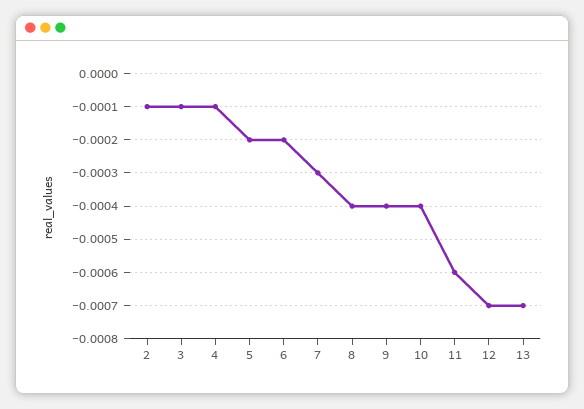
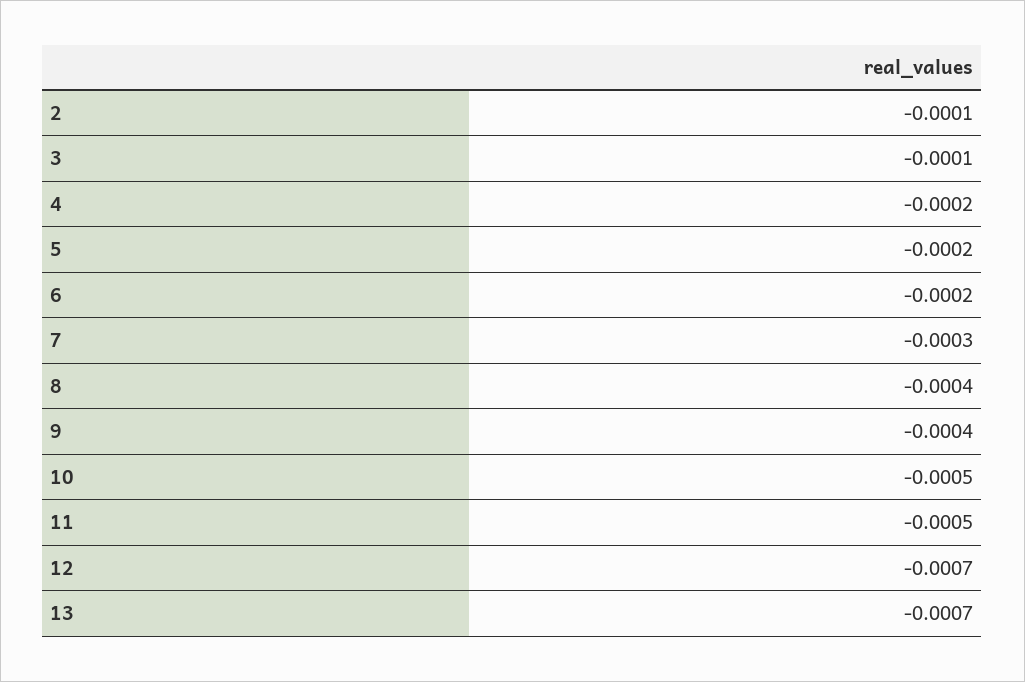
4: -0.0001 -> -0.0002
10: -0.0004 -> -0.0005
11: -0.0006 -> -0.0005

